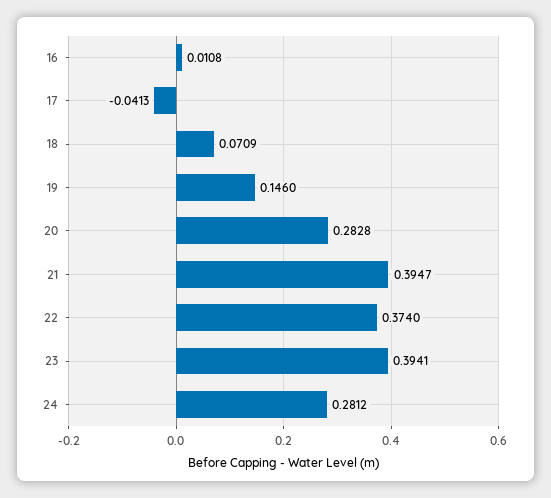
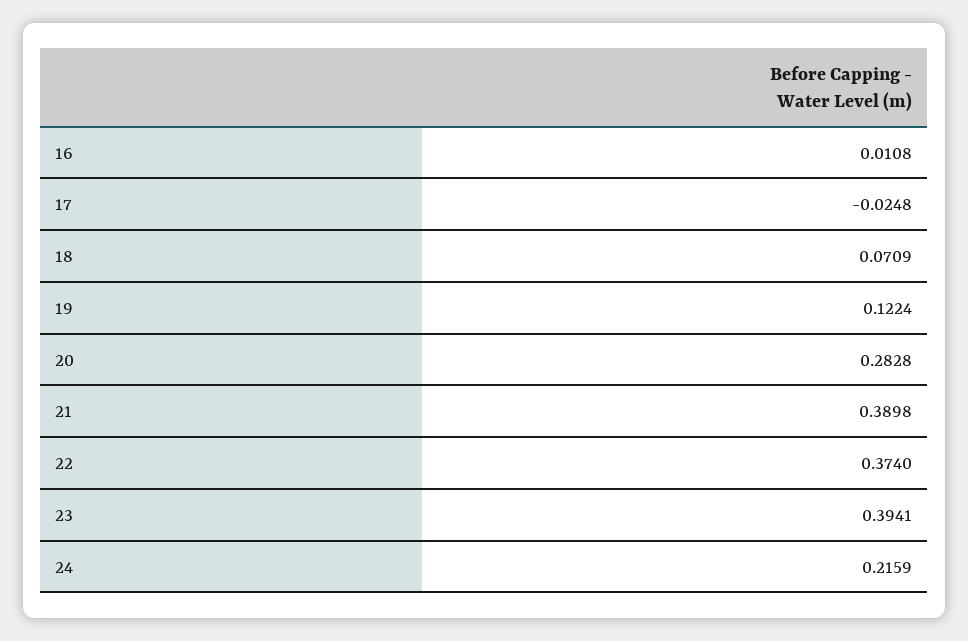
17: -0.0413 -> -0.0248
19: 0.146 -> 0.1224
21: 0.3947 -> 0.3898
24: 0.2812 -> 0.2159

